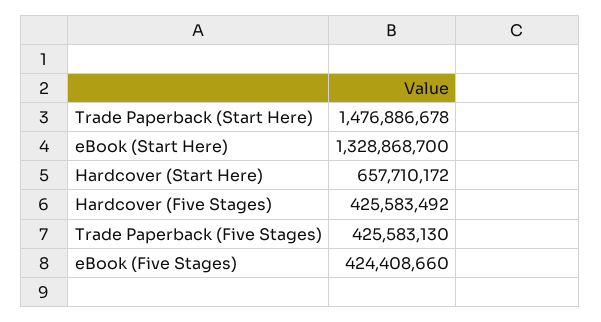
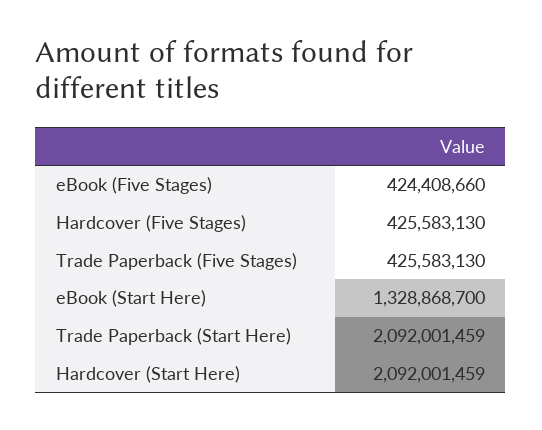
Trade Paperback (Start Here): 1476886678 -> 2092001459
Hardcover (Start Here): 657710172 -> 2092001459
Hardcover (Five Stages): 425583492 -> 425583130

